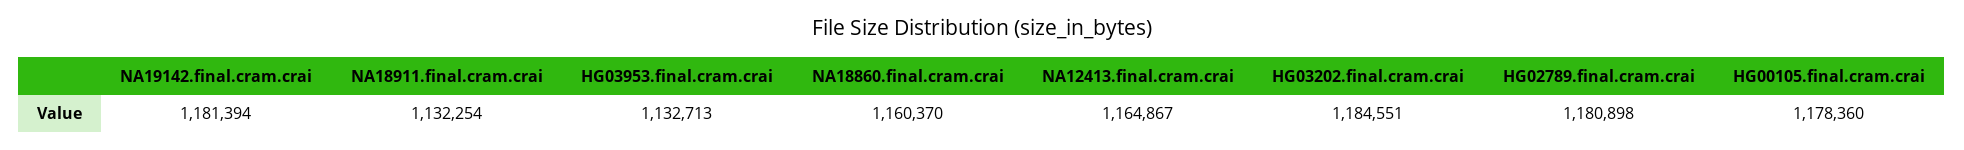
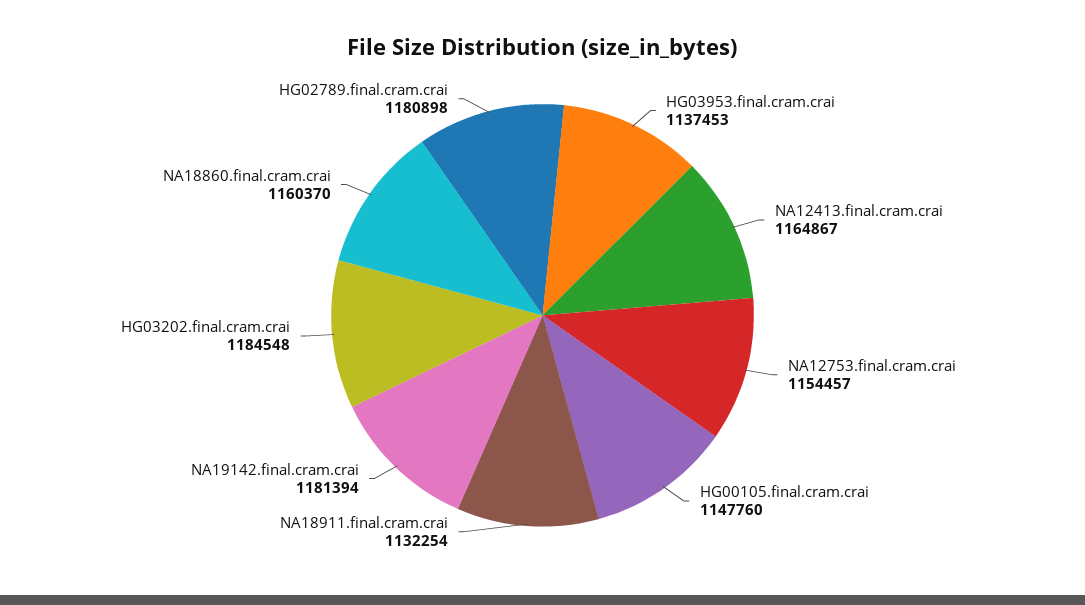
HG03953.final.cram.crai: 1132713 -> 1137453
HG03202.final.cram.crai: 1184551 -> 1184548
HG00105.final.cram.crai: 1178360 -> 1147760
NA12753.final.cram.crai: none -> 1154457

